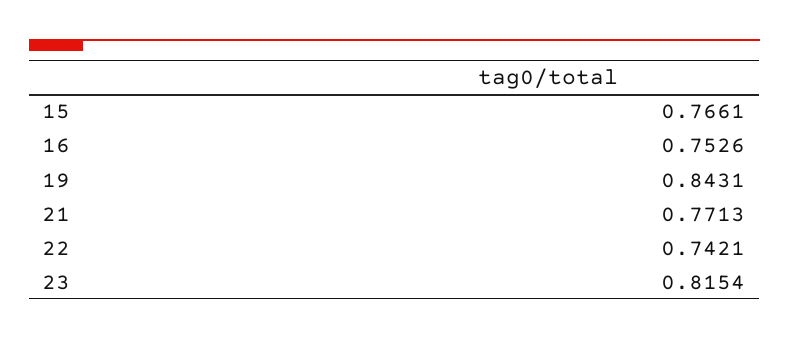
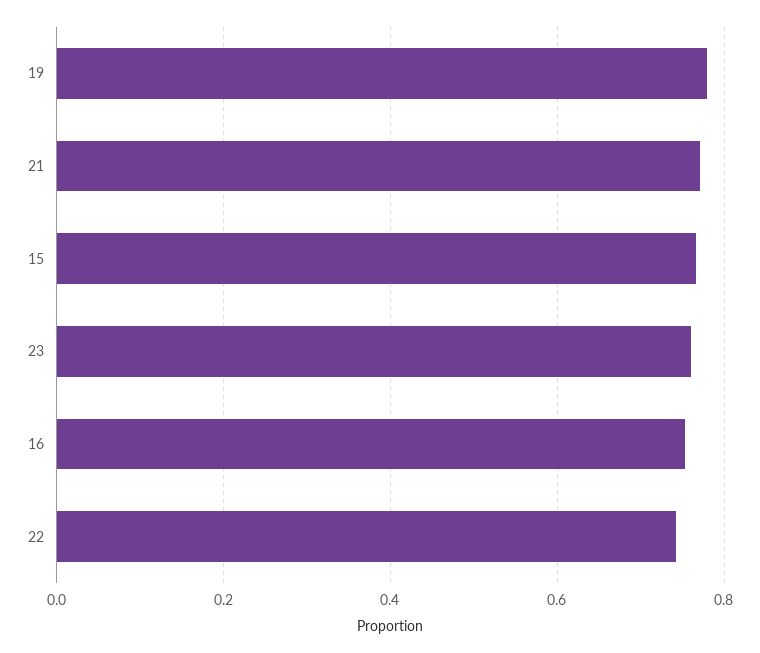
19: 0.8431 -> 0.78
23: 0.8154 -> 0.76

